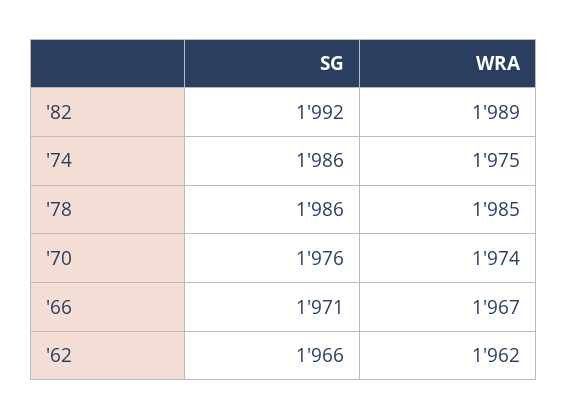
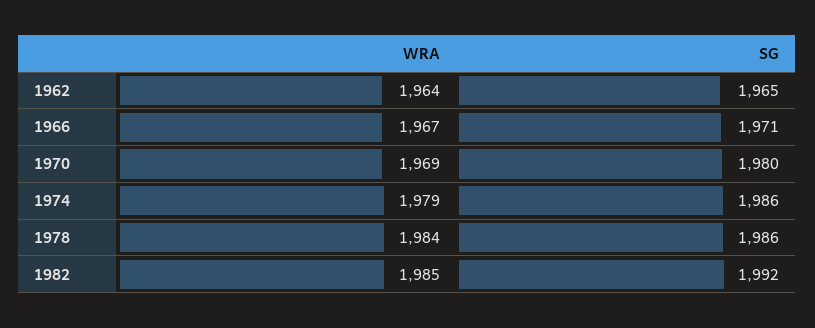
WRA, '82: 1989 -> 1985
WRA, '74: 1975 -> 1979
WRA, '78: 1985 -> 1984
SG, '70: 1976 -> 1980
WRA, '70: 1974 -> 1969
SG, '62: 1966 -> 1965
WRA, '62: 1962 -> 1964

